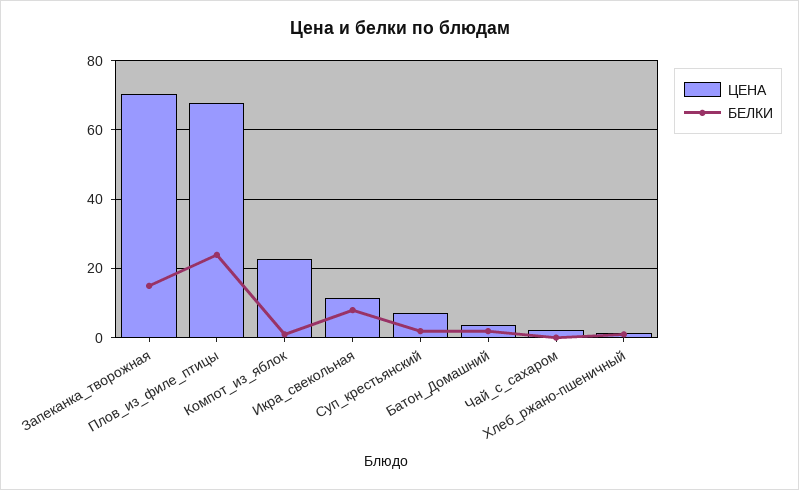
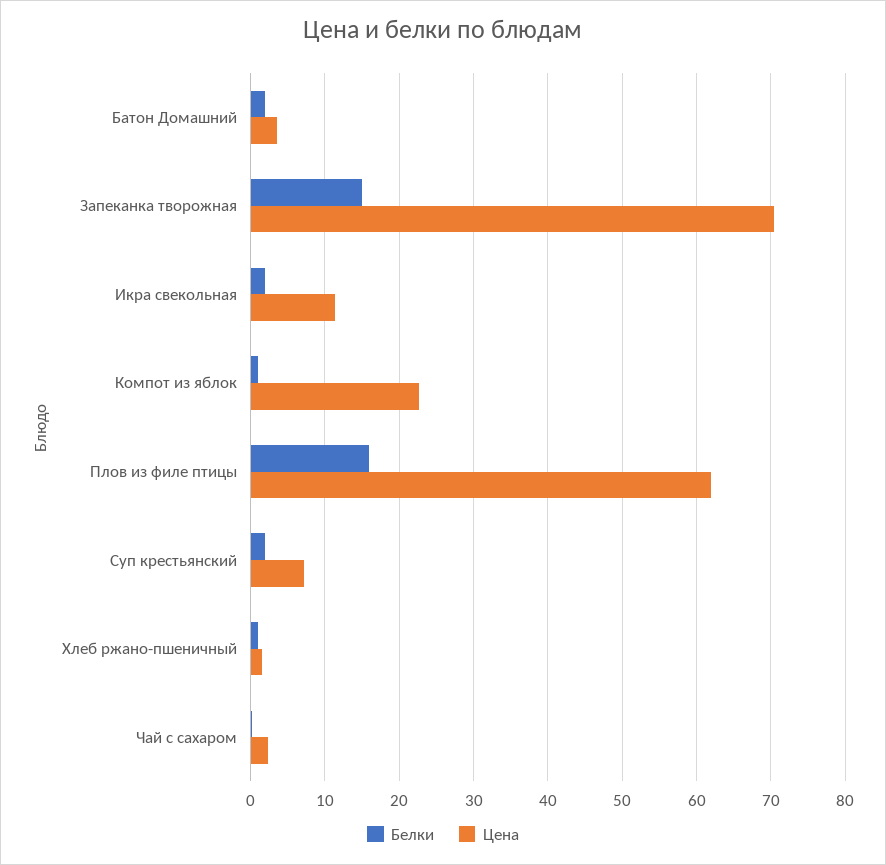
ЦЕНА, Плов_из_филе_птицы: 68 -> 62
БЕЛКИ, Плов_из_филе_птицы: 24 -> 16
БЕЛКИ, Икра_свекольная: 8 -> 2

